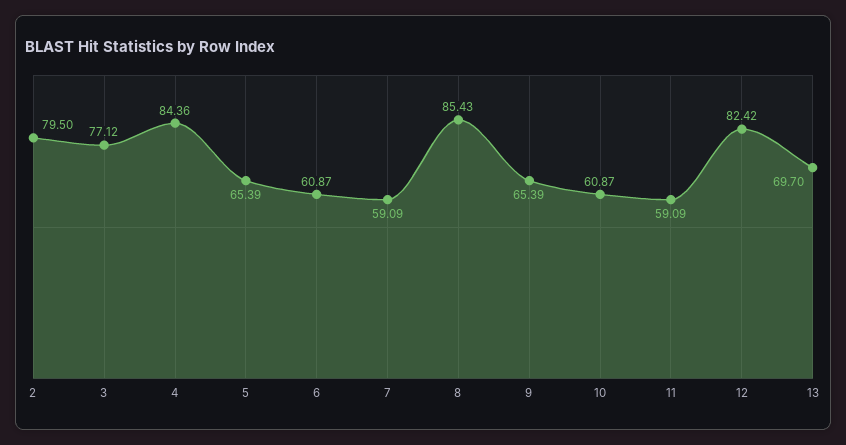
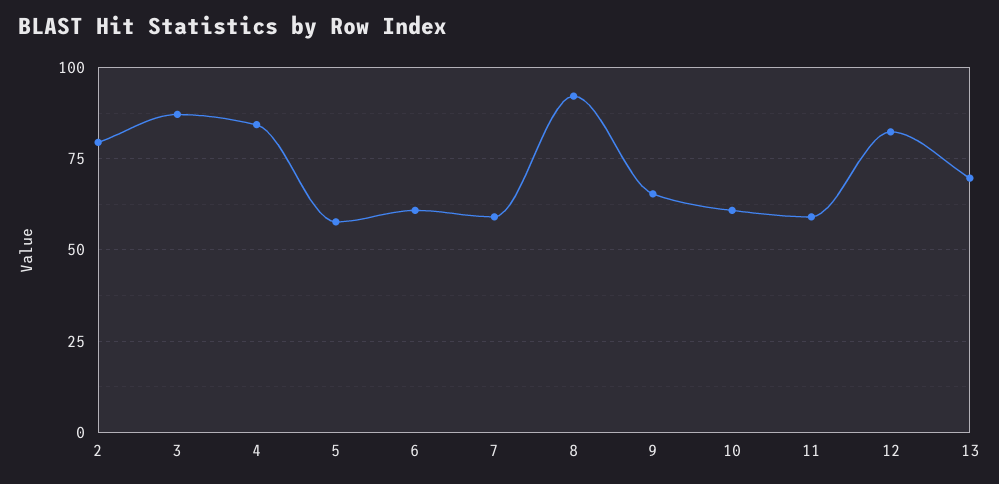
3: 77.12 -> 87.5
5: 65.39 -> 57.5
8: 85.43 -> 92.5

